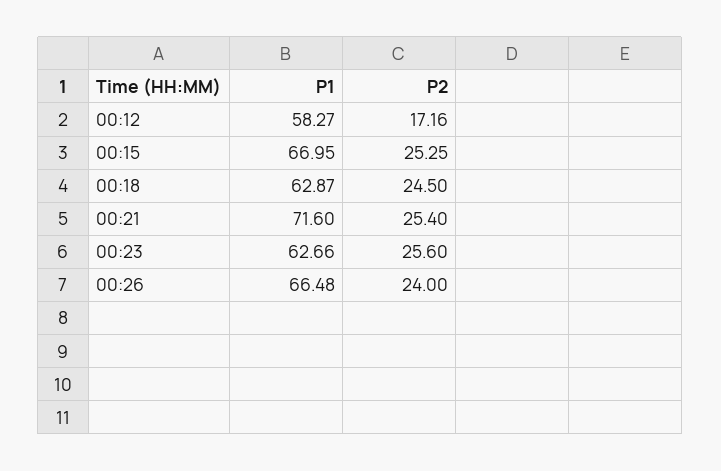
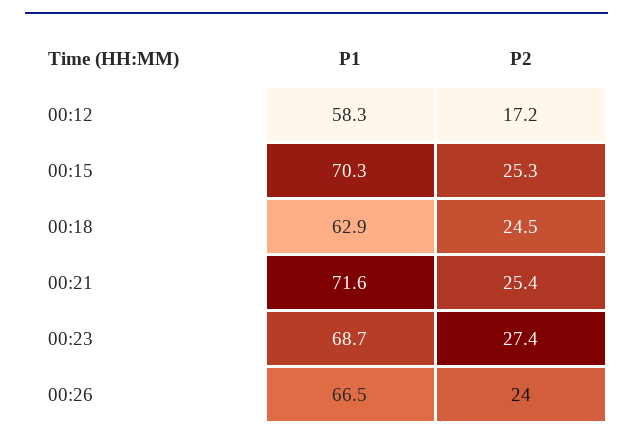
P1, 00:15: 66.95 -> 70.3
P1, 00:23: 62.66 -> 68.7
P2, 00:23: 25.6 -> 27.4

